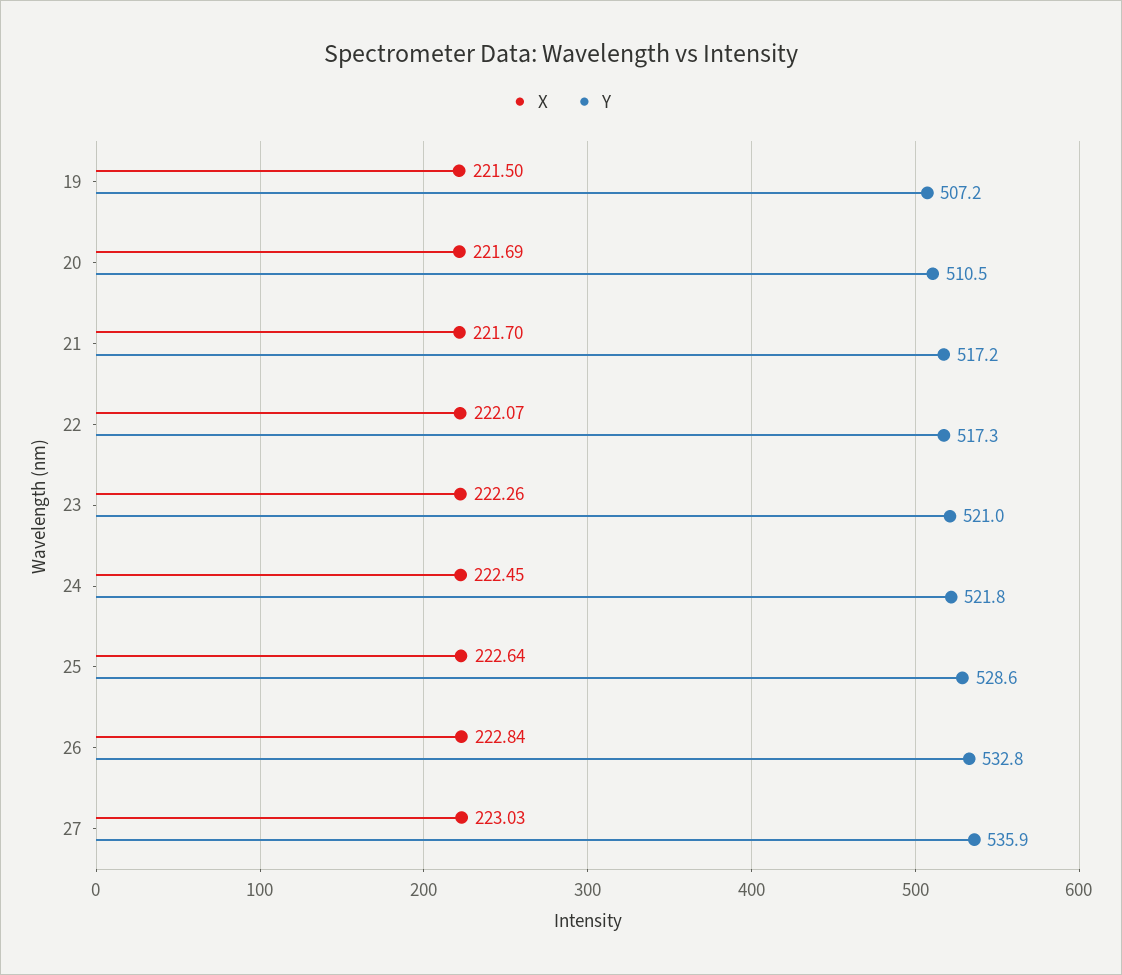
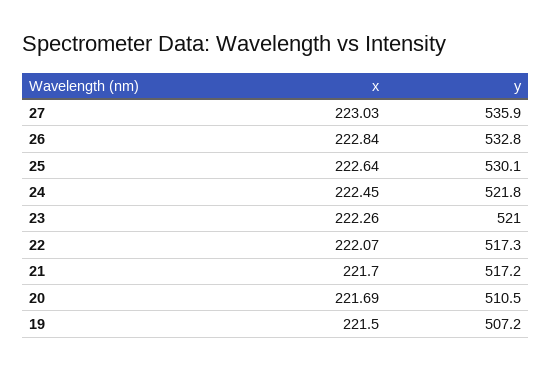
Y, 25: 528.6 -> 530.1

